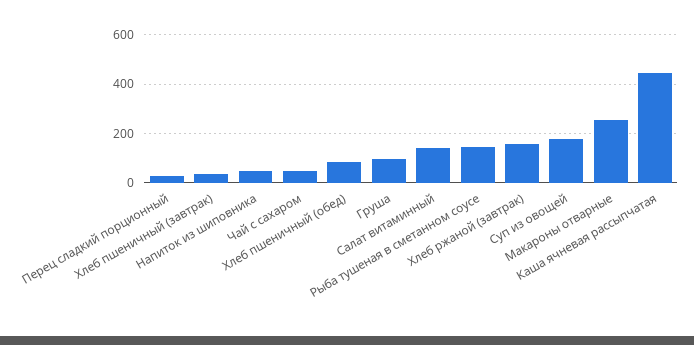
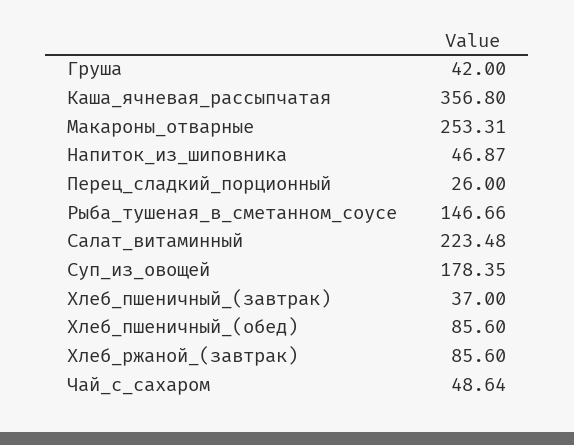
Груша: 100 -> 42
Салат витаминный: 150 -> 223.48
Хлеб ржаной (завтрак): 150 -> 85.6
Каша ячневая рассыпчатая: 450 -> 356.8

